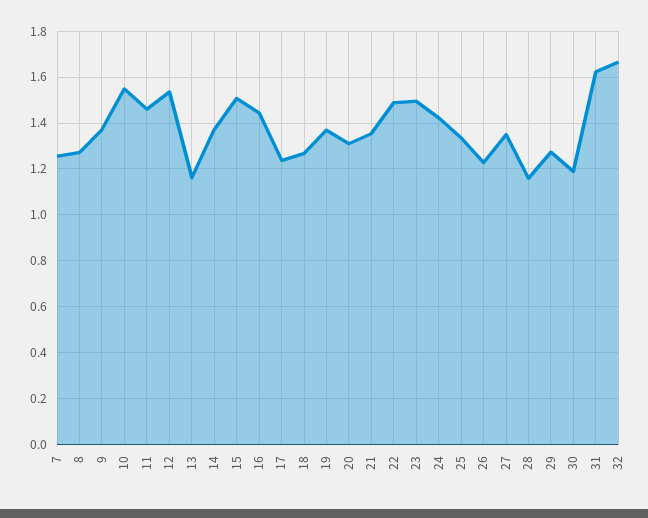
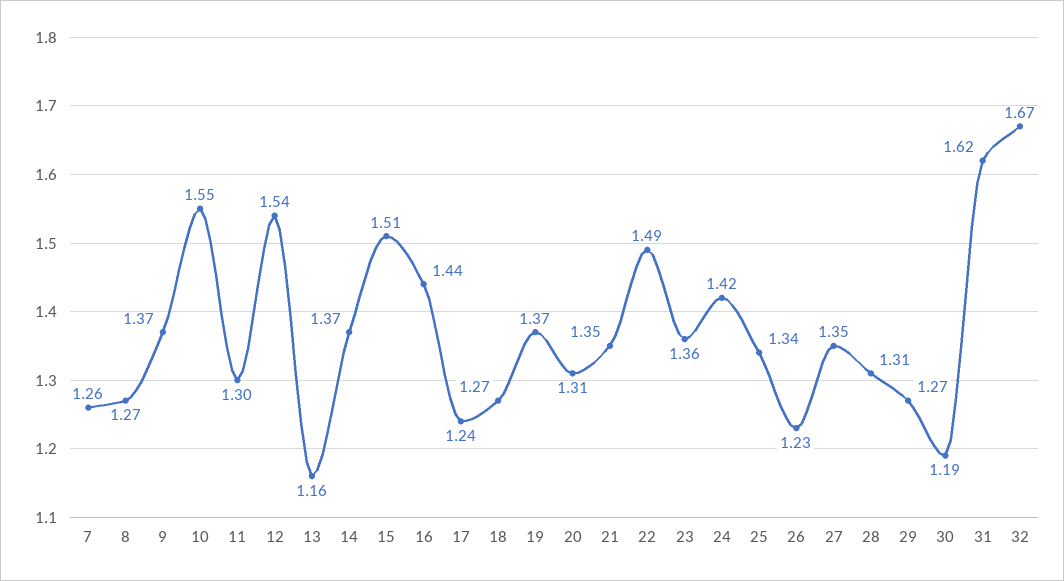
11: 1.45 -> 1.3
23: 1.5 -> 1.36
28: 1.15 -> 1.31

